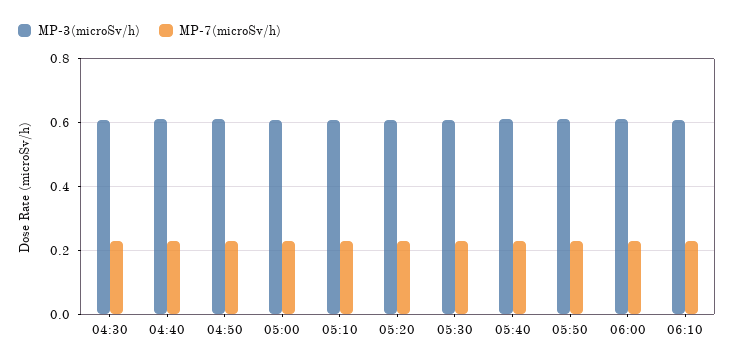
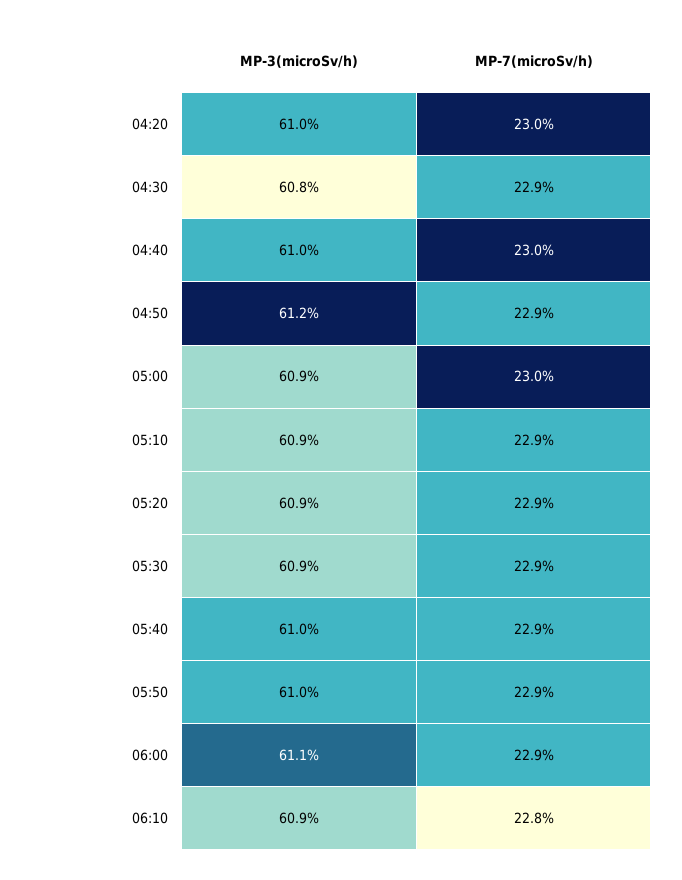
MP-3(microSv/h), 04:20: none -> 0.61
MP-7(microSv/h), 04:20: none -> 0.23

